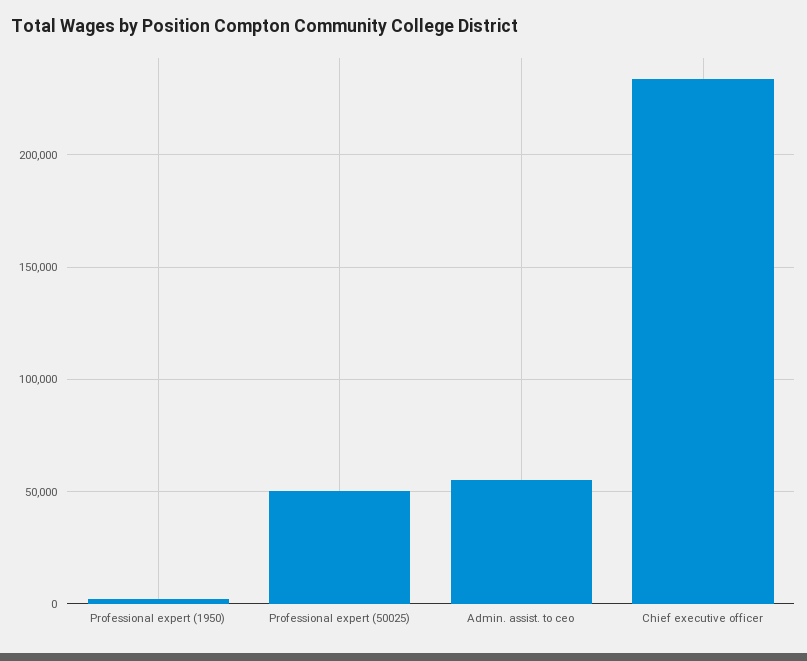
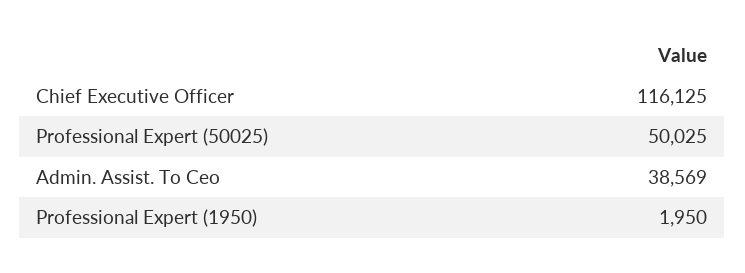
Admin. assist. to ceo: 55000 -> 38569
Chief executive officer: 235000 -> 116125

